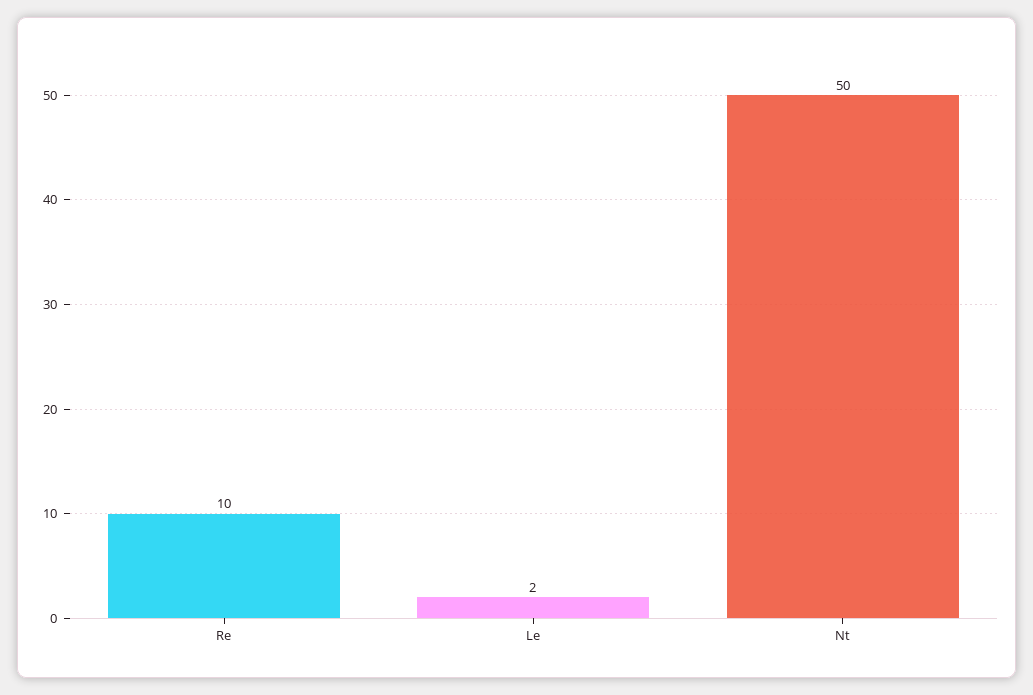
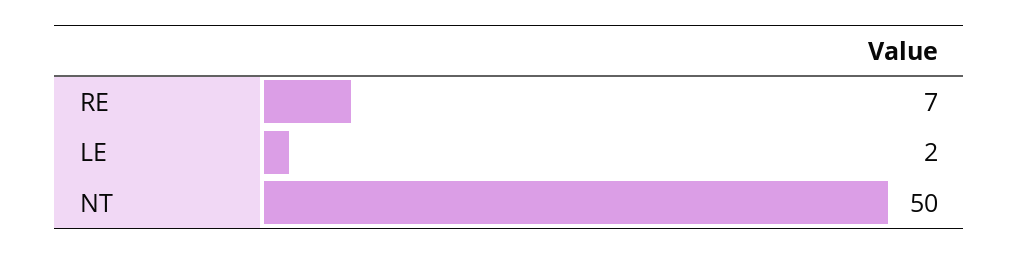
Re: 10 -> 7

